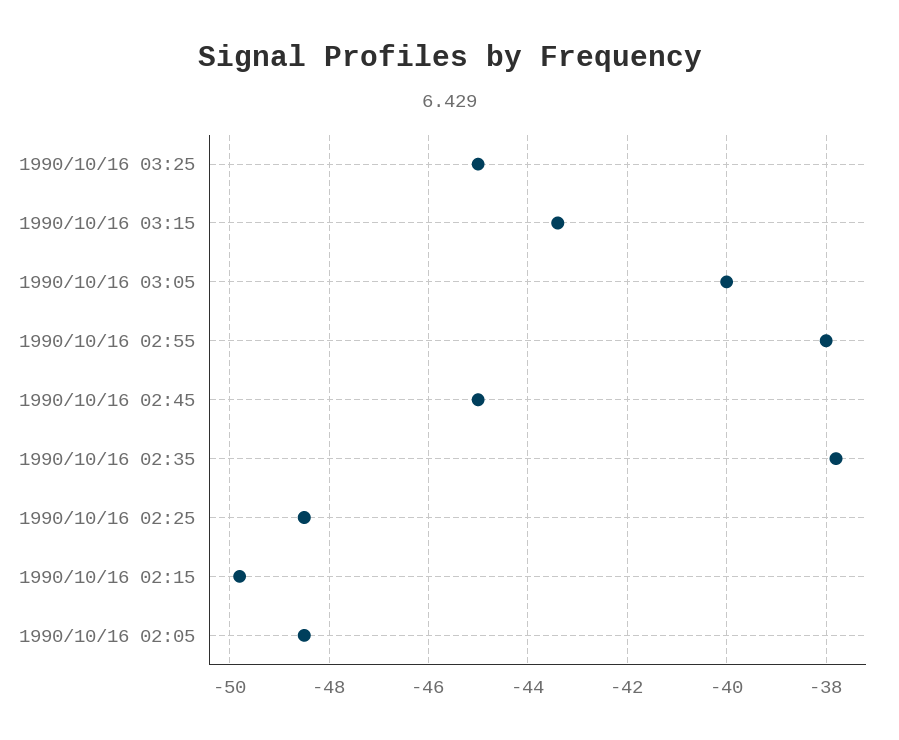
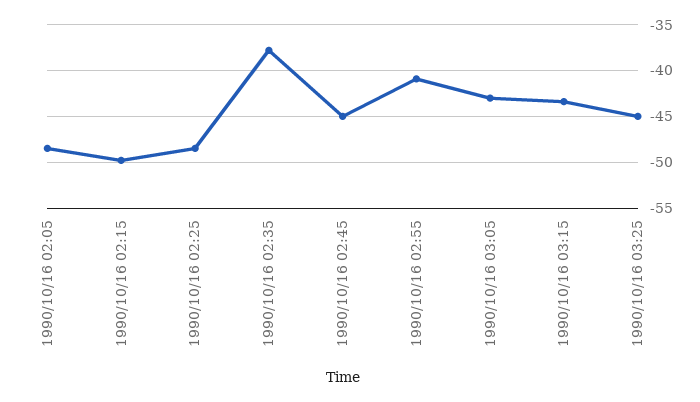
1990/10/16 03:05: -40 -> -43
1990/10/16 02:55: -38 -> -41

